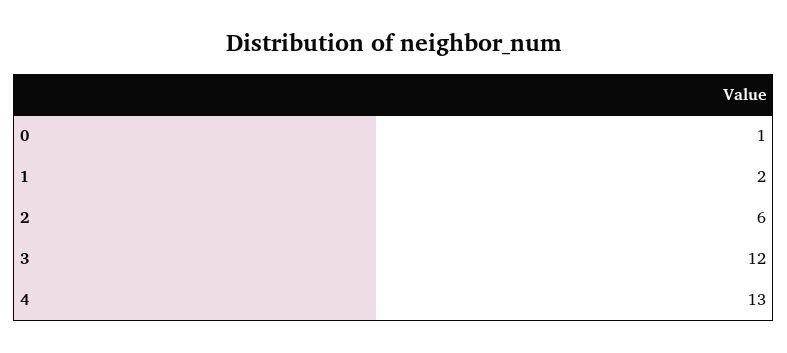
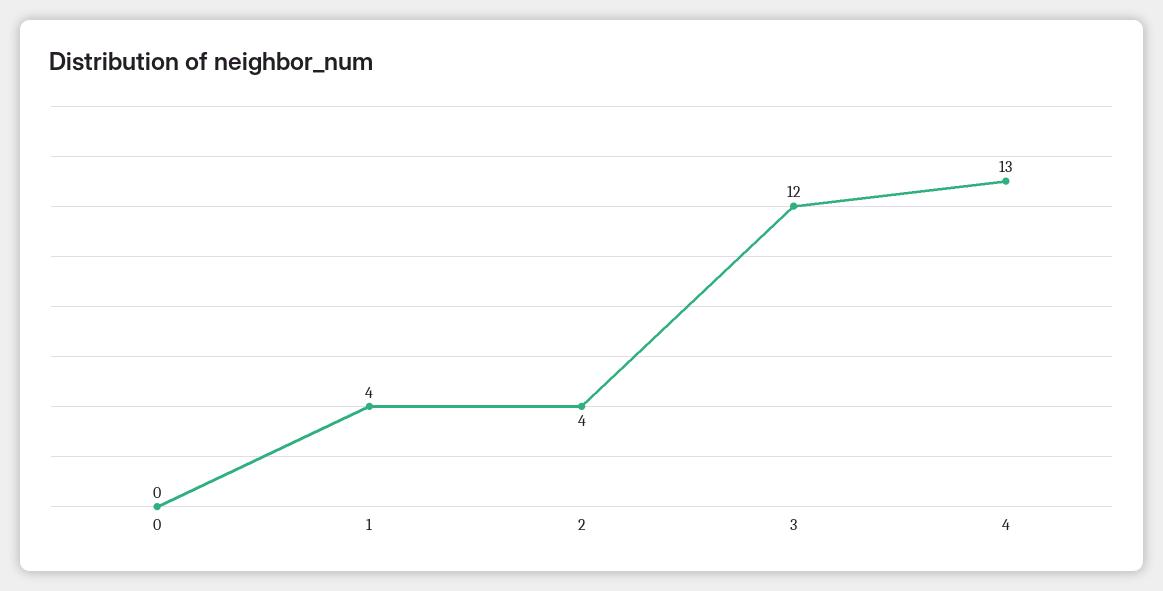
0: 1 -> 0
1: 2 -> 4
2: 6 -> 4

